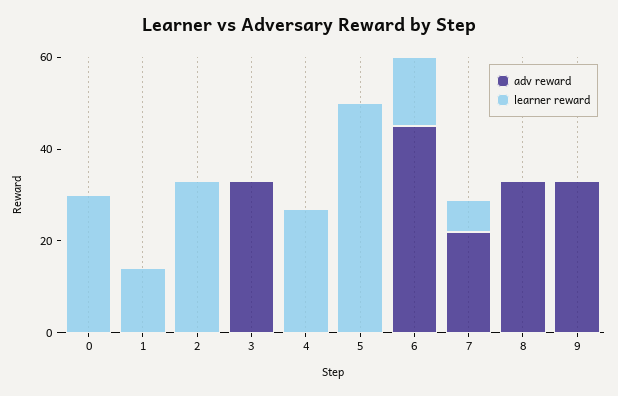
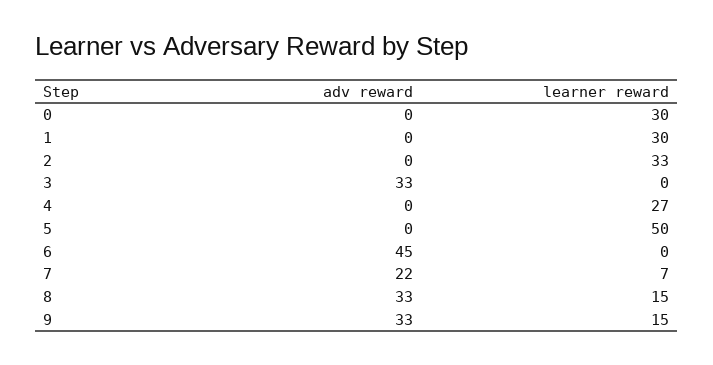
learner reward, 1: 15 -> 30
learner reward, 6: 15 -> 0
learner reward, 8: 0 -> 15
learner reward, 9: 0 -> 15

